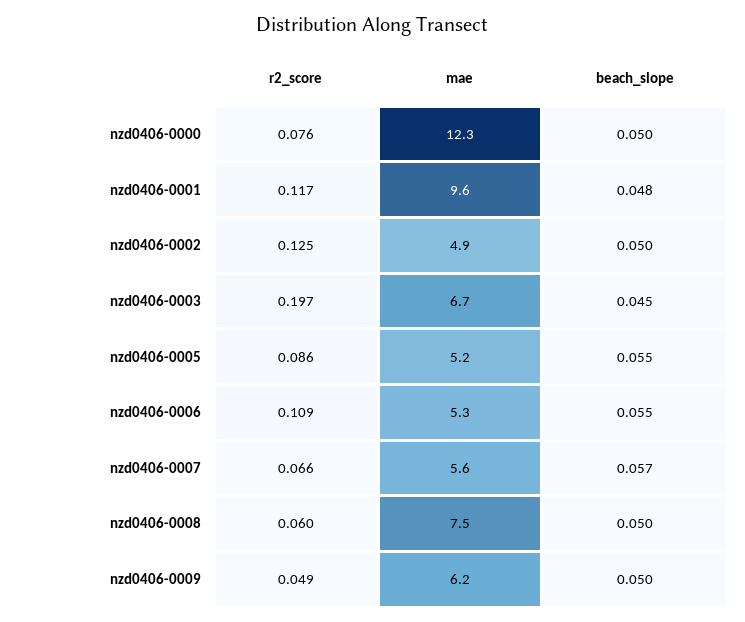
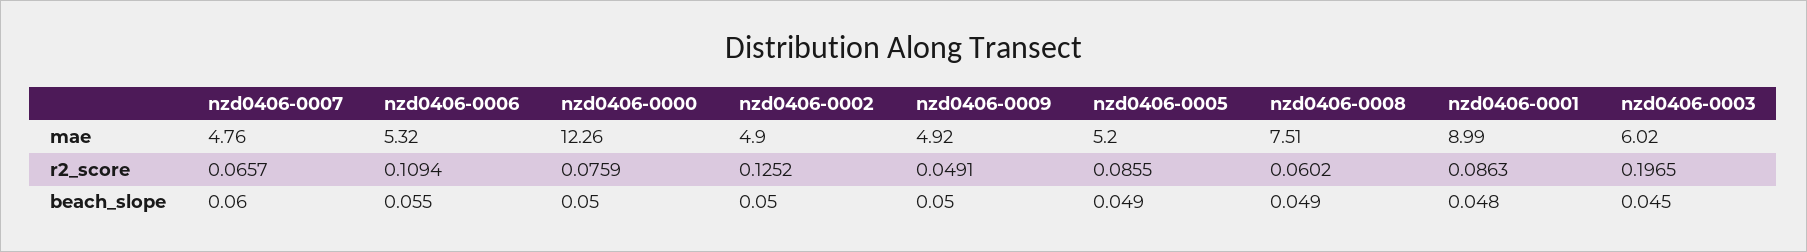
r2_score, nzd0406-0001: 0.117 -> 0.0863
mae, nzd0406-0001: 9.6 -> 8.99
mae, nzd0406-0003: 6.7 -> 6.02
beach_slope, nzd0406-0005: 0.055 -> 0.049
mae, nzd0406-0007: 5.6 -> 4.76
beach_slope, nzd0406-0007: 0.057 -> 0.06
beach_slope, nzd0406-0008: 0.05 -> 0.049
mae, nzd0406-0009: 6.2 -> 4.92

